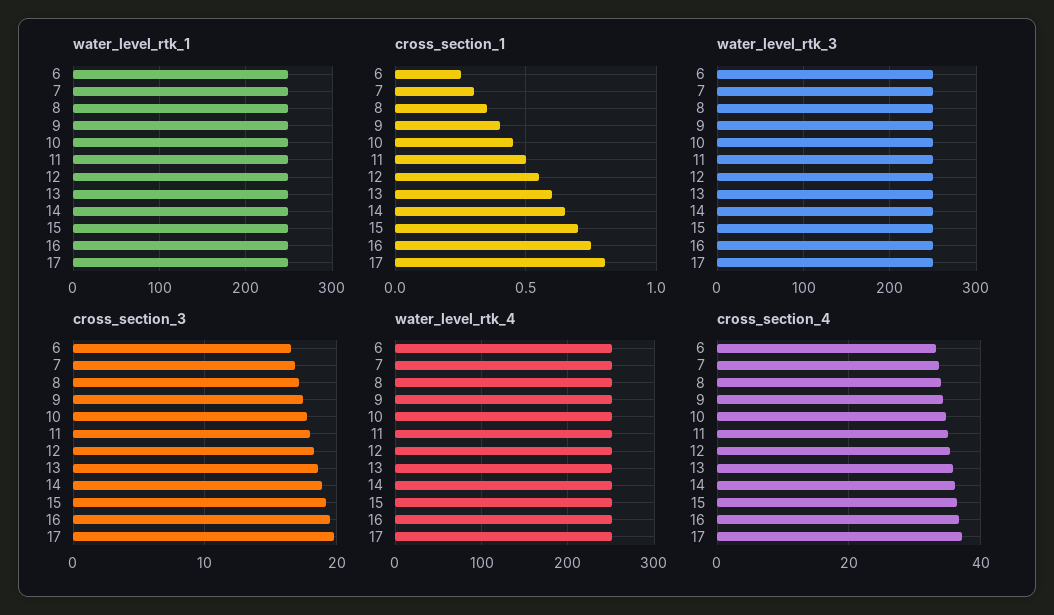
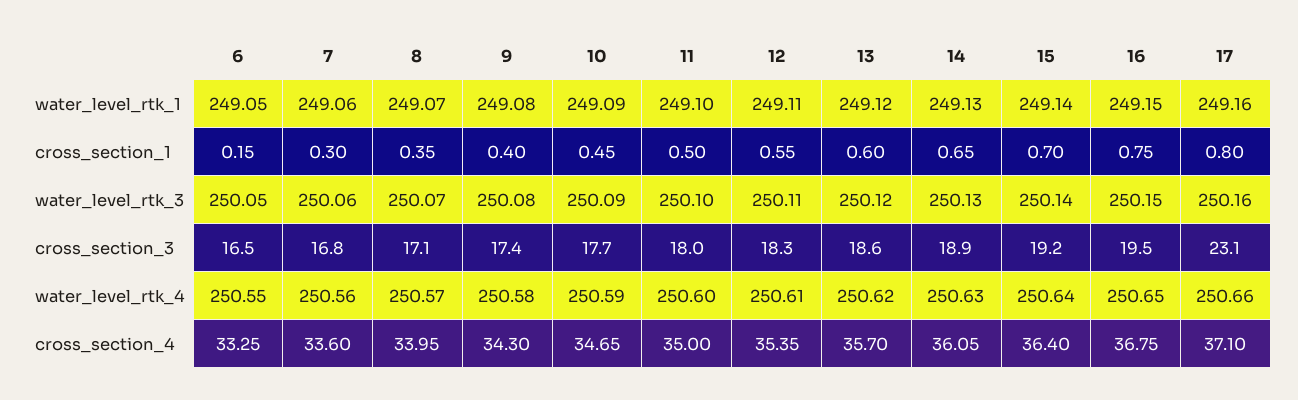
cross_section_1, 6: 0.25 -> 0.15
cross_section_3, 17: 20 -> 23.1

